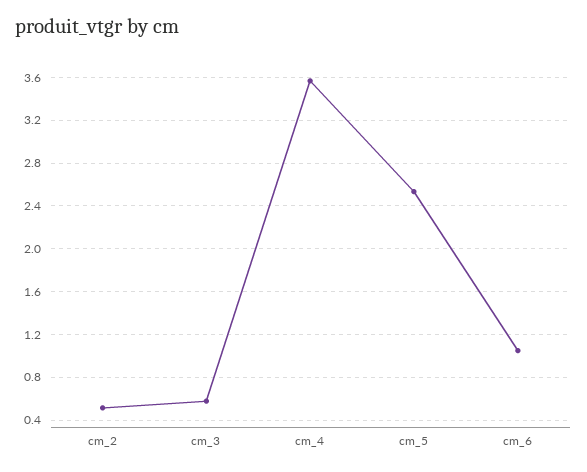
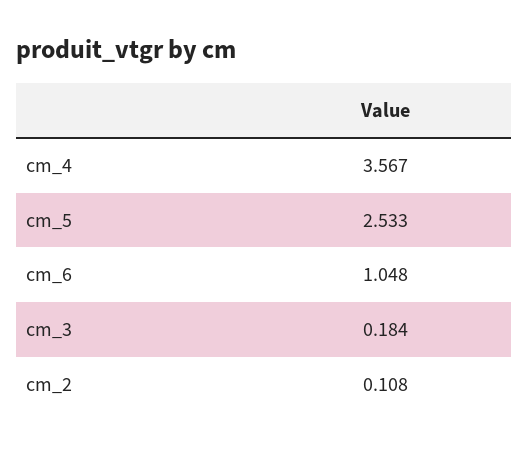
cm_2: 0.5 -> 0.108
cm_3: 0.6 -> 0.184

